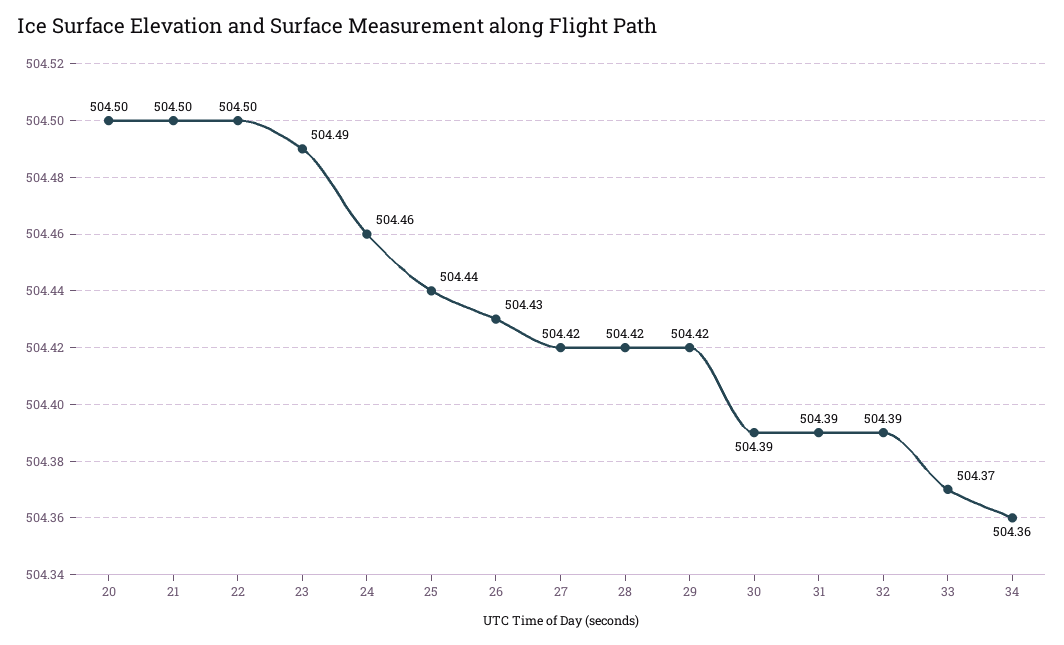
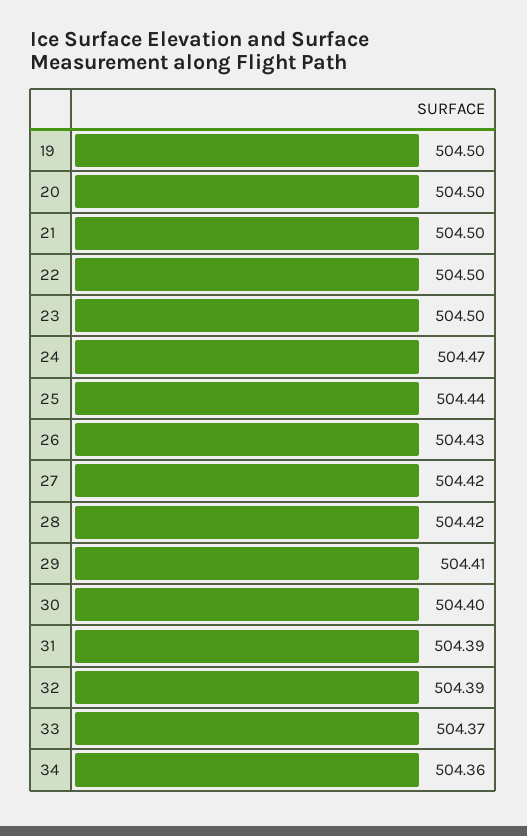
23: 504.49 -> 504.5
24: 504.46 -> 504.47
29: 504.42 -> 504.41
30: 504.39 -> 504.4
19: none -> 504.5

